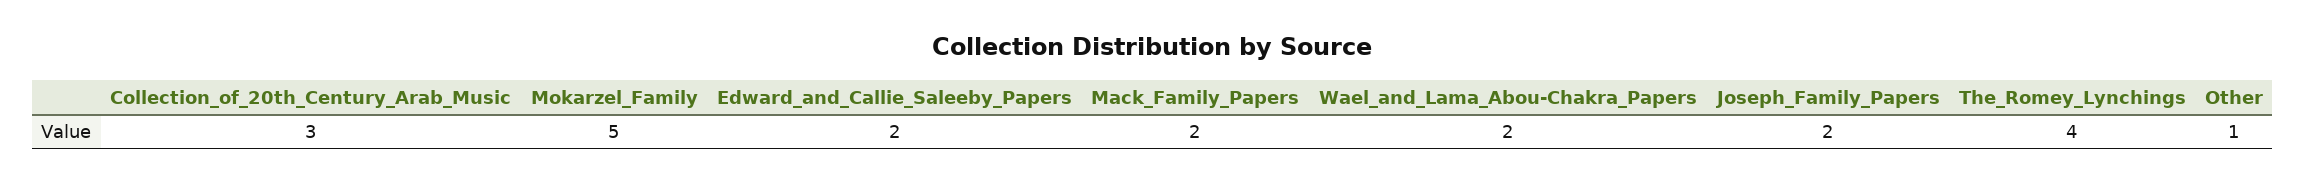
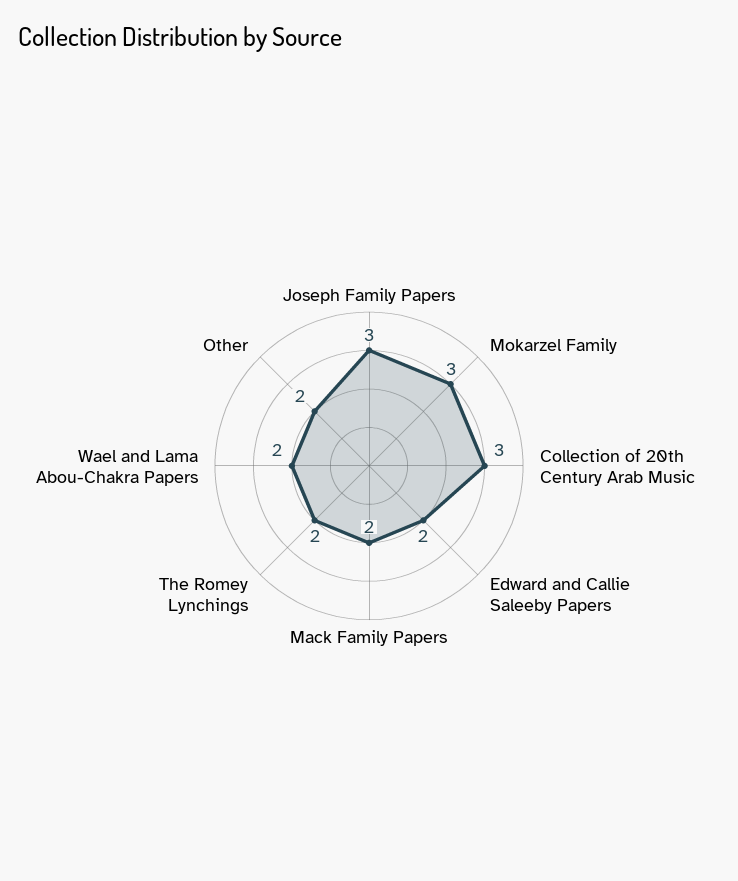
Mokarzel_Family: 5 -> 3
Joseph_Family_Papers: 2 -> 3
The_Romey_Lynchings: 4 -> 2
Other: 1 -> 2

